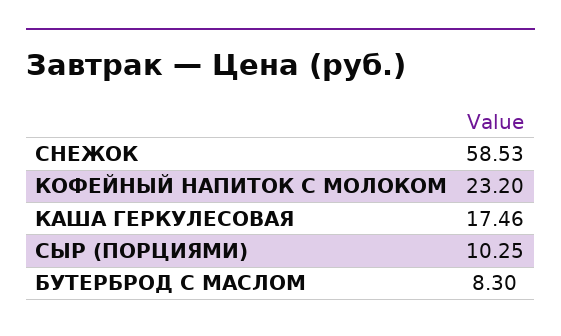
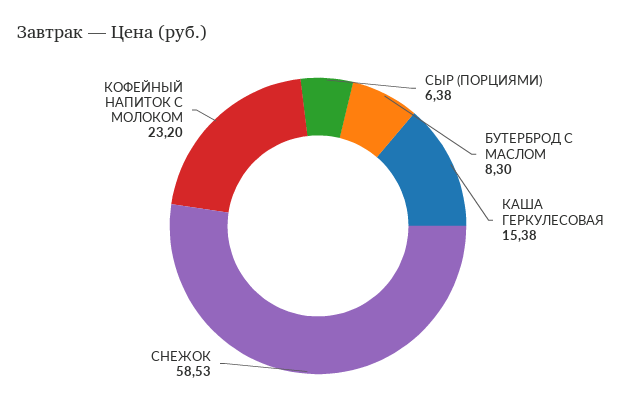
КАША ГЕРКУЛЕСОВАЯ: 17.46 -> 15.38
СЫР (ПОРЦИЯМИ): 10.25 -> 6.38

